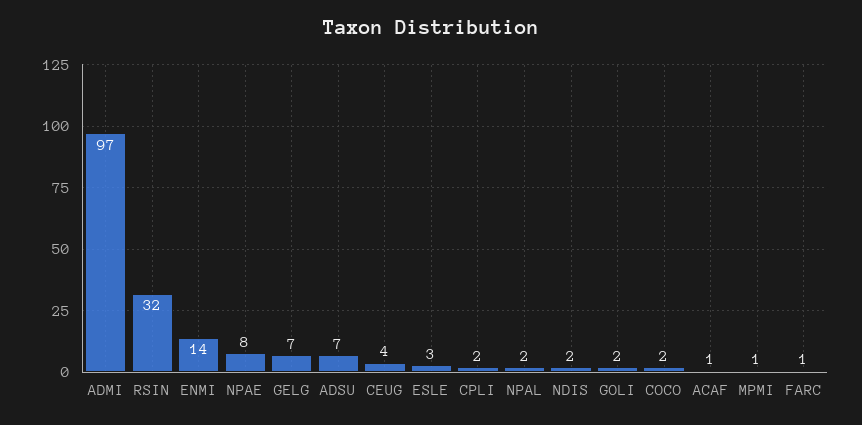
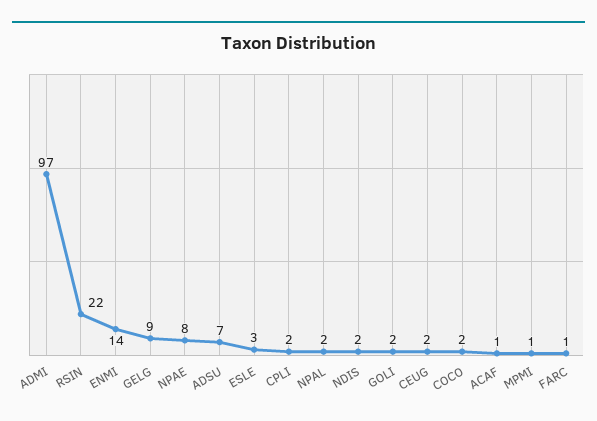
RSIN: 32 -> 22
GELG: 7 -> 9
CEUG: 4 -> 2

